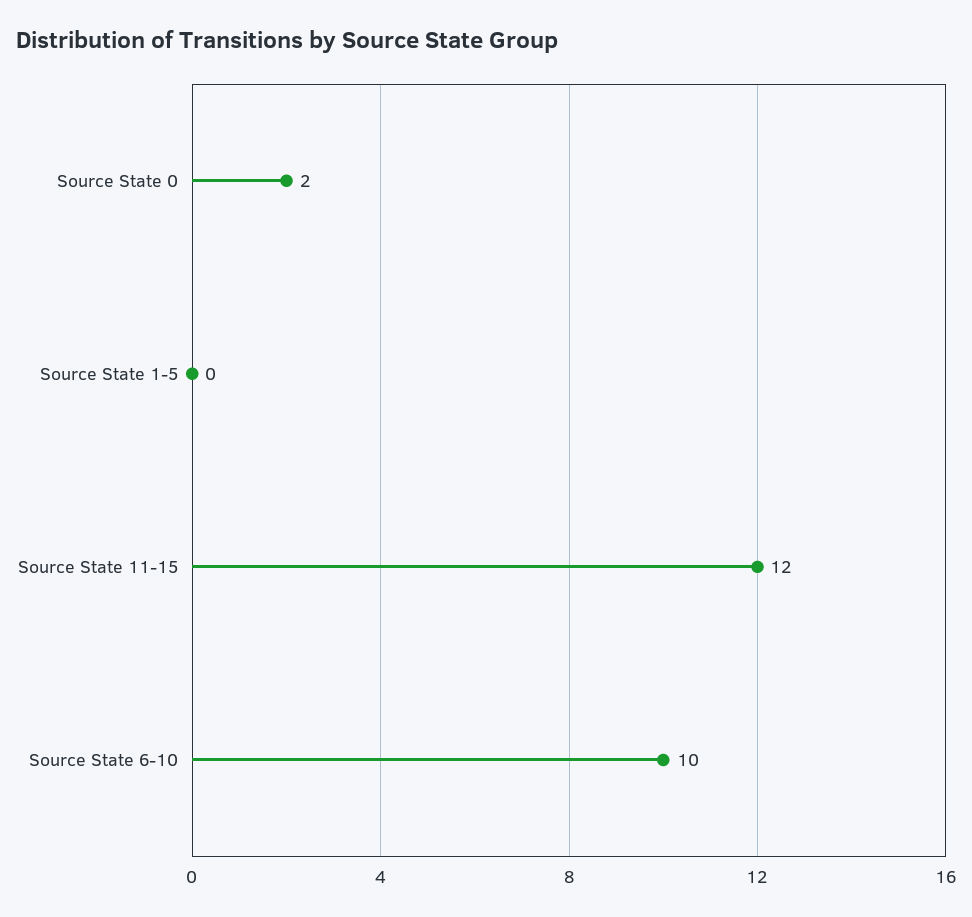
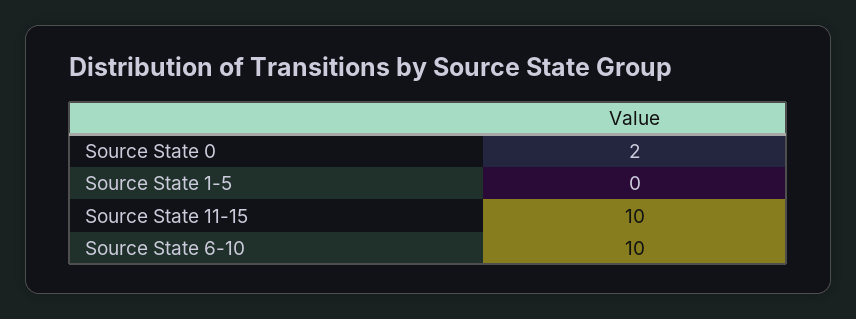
Source State 11-15: 12 -> 10

